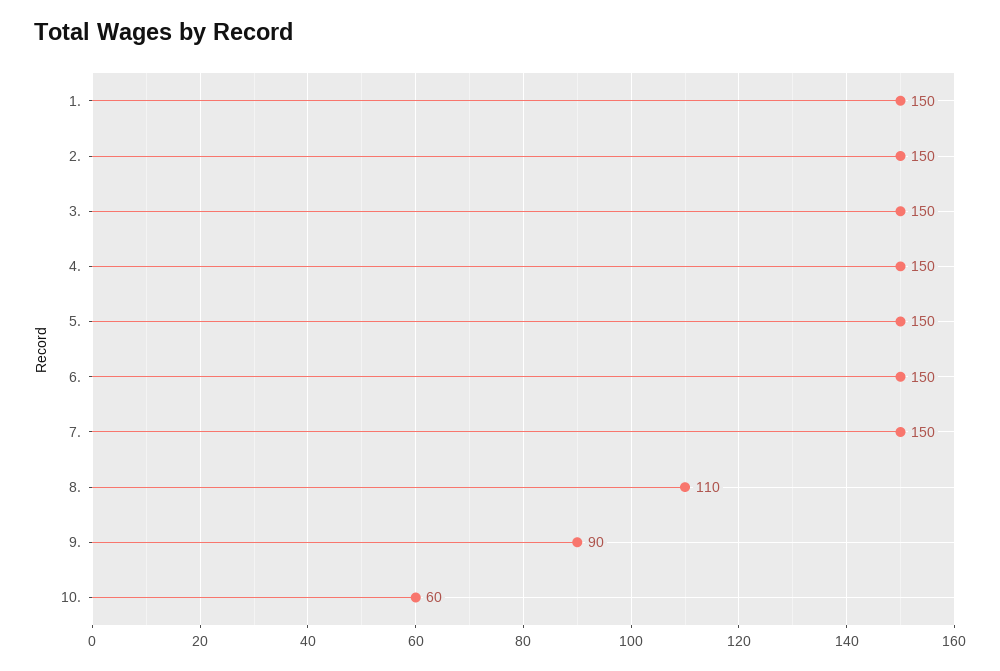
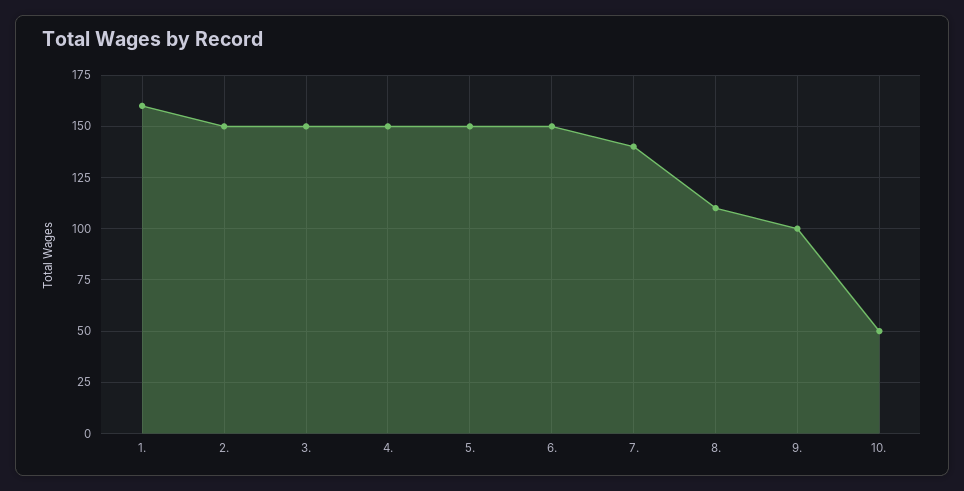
1.: 150 -> 160
7.: 150 -> 140
9.: 90 -> 100
10.: 60 -> 50

